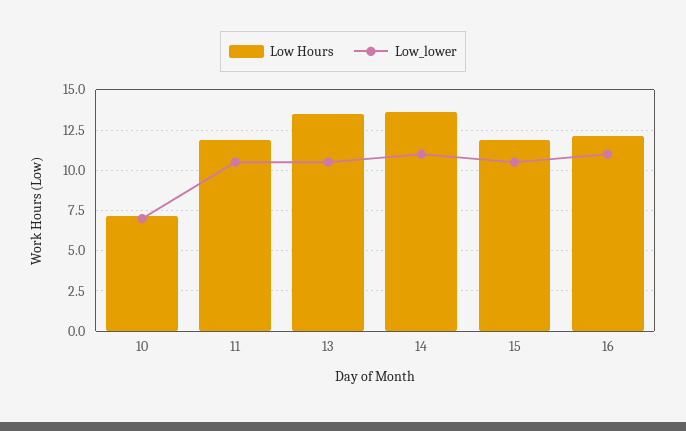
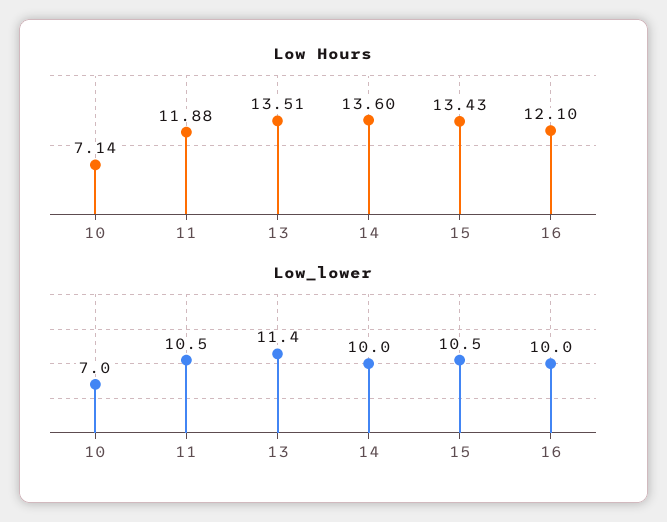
Low_lower, 13: 10.5 -> 11.4
Low_lower, 14: 11 -> 10
Low Hours, 15: 12 -> 13.43
Low_lower, 16: 11 -> 10

